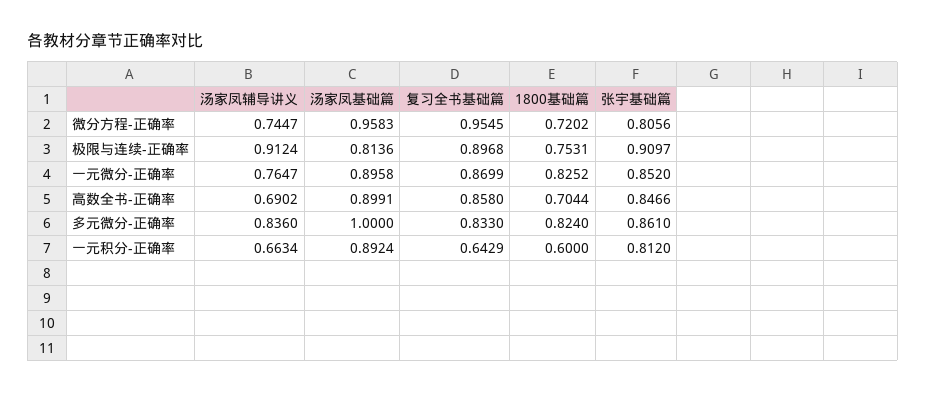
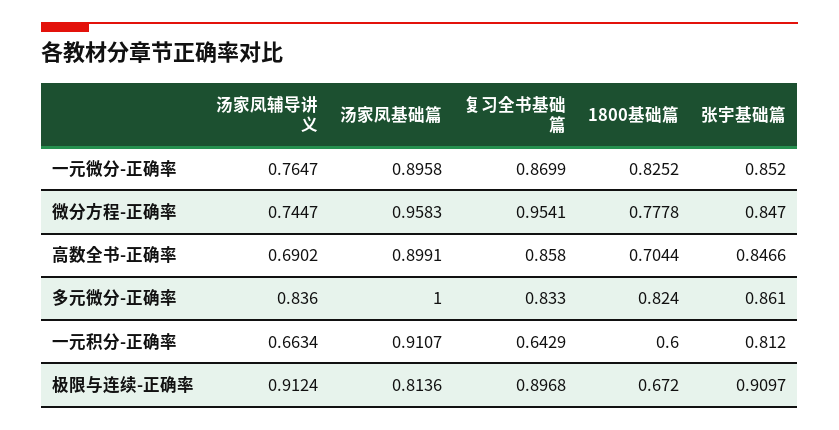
复习全书基础篇, 微分方程-正确率: 0.9545 -> 0.9541
1800基础篇, 微分方程-正确率: 0.7202 -> 0.7778
张宇基础篇, 微分方程-正确率: 0.8056 -> 0.847
1800基础篇, 极限与连续-正确率: 0.7531 -> 0.672
汤家凤基础篇, 一元积分-正确率: 0.8924 -> 0.9107

